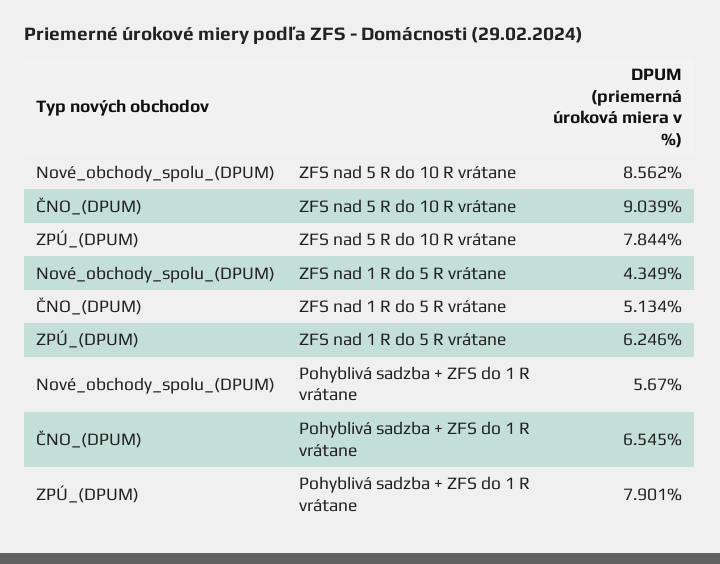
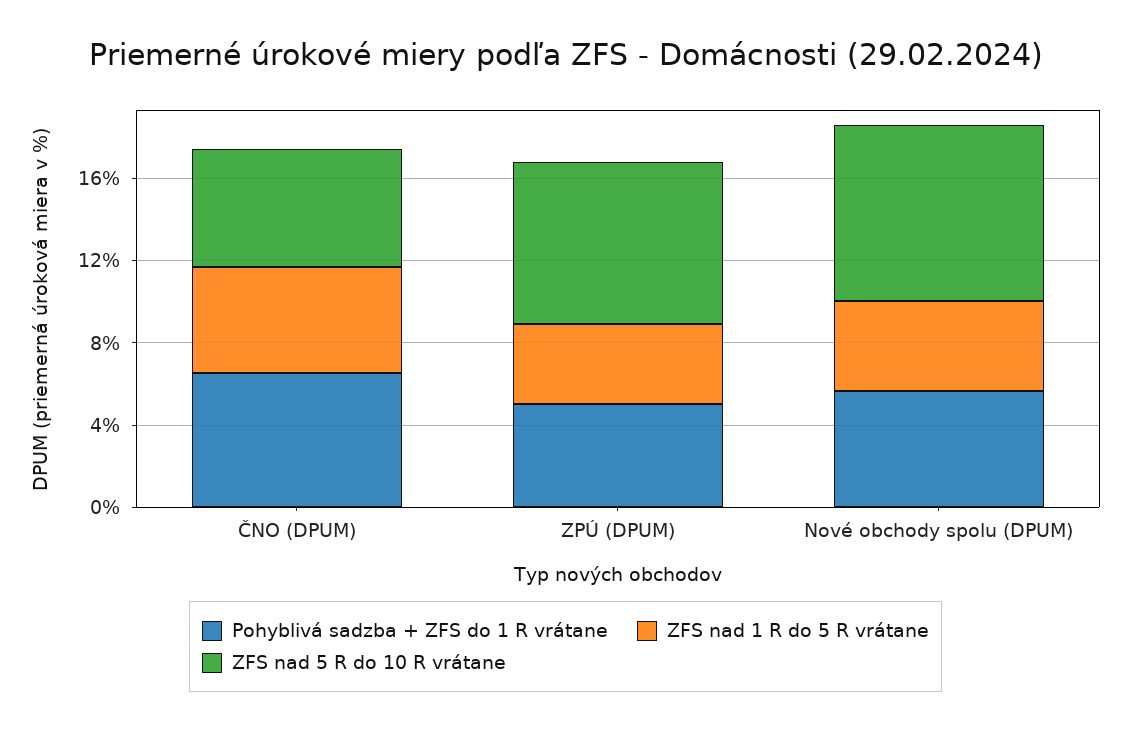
ZFS nad 5 R do 10 R vrátane, ČNO_(DPUM): 9.039 -> 6
ZFS nad 1 R do 5 R vrátane, ZPÚ_(DPUM): 6.246 -> 4
Pohyblivá sadzba + ZFS do 1 R vrátane, ZPÚ_(DPUM): 7.901 -> 5

